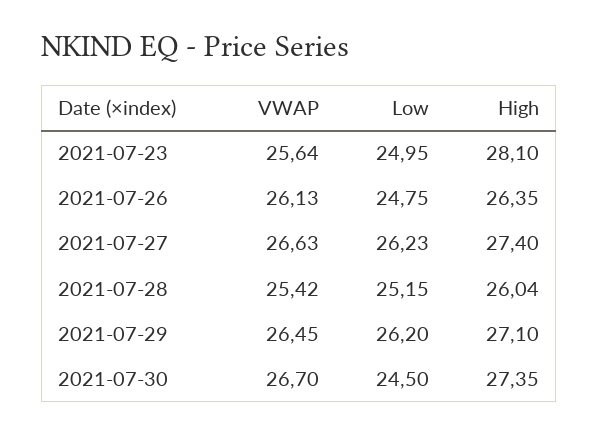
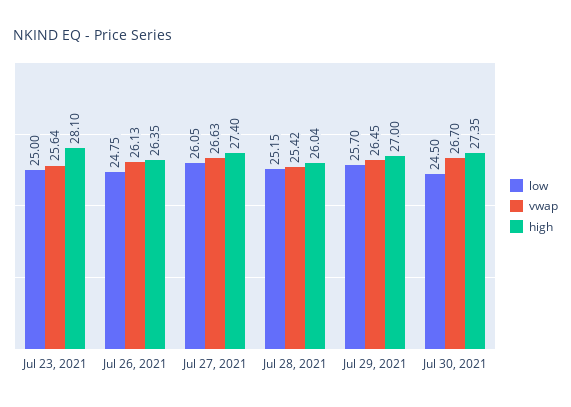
Low, 2021-07-23: 24.95 -> 25
Low, 2021-07-27: 26.23 -> 26.05
Low, 2021-07-29: 26.2 -> 25.7
High, 2021-07-29: 27.1 -> 27

